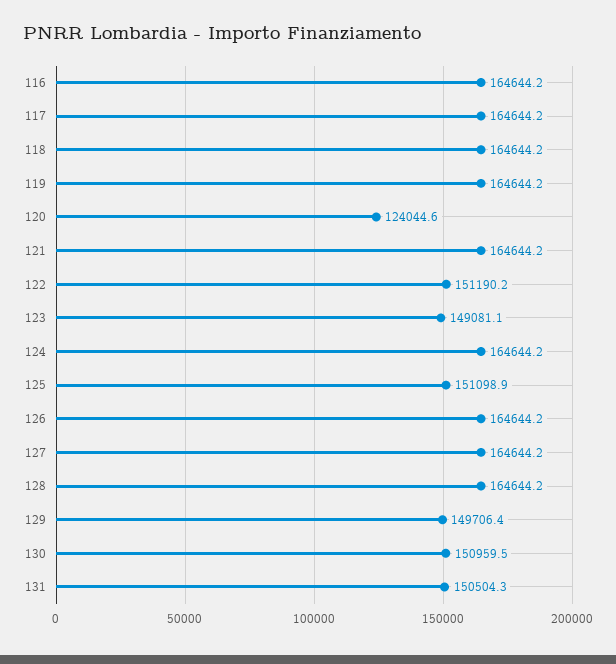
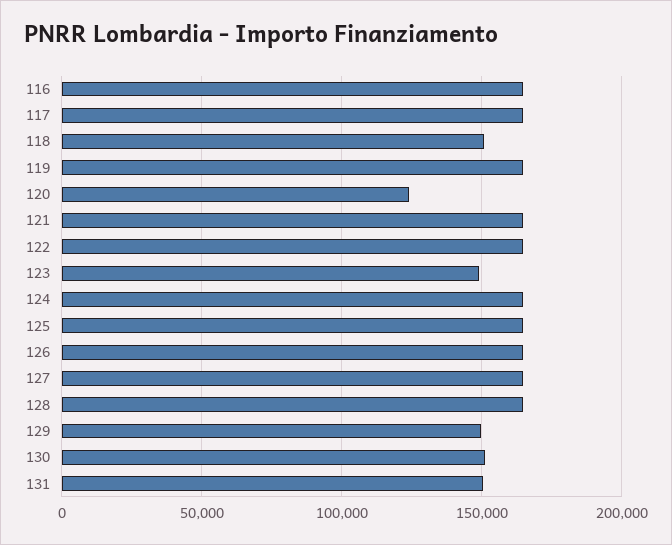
118: 164644.2 -> 150000
122: 151190.2 -> 165000
125: 151098.9 -> 165000

